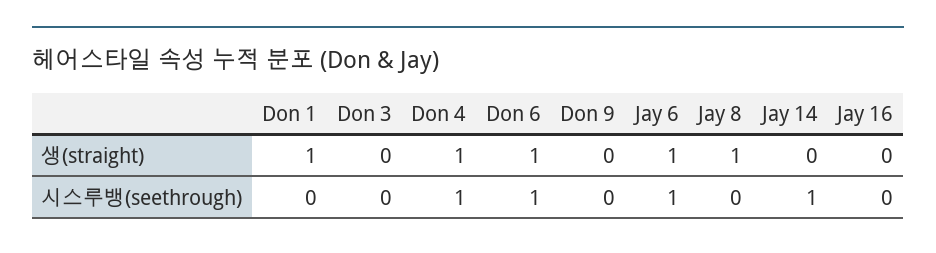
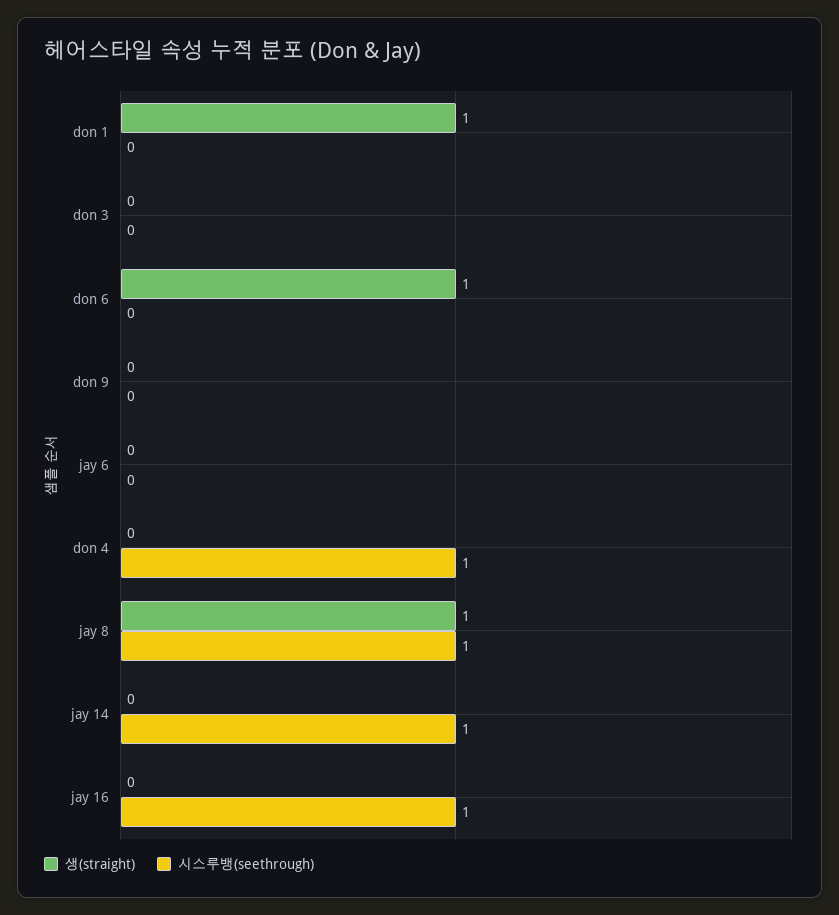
생(straight), Don 4: 1 -> 0
생(straight), Jay 6: 1 -> 0
시스루뱅(seethrough), Don 6: 1 -> 0
시스루뱅(seethrough), Jay 6: 1 -> 0
시스루뱅(seethrough), Jay 8: 0 -> 1
시스루뱅(seethrough), Jay 16: 0 -> 1

